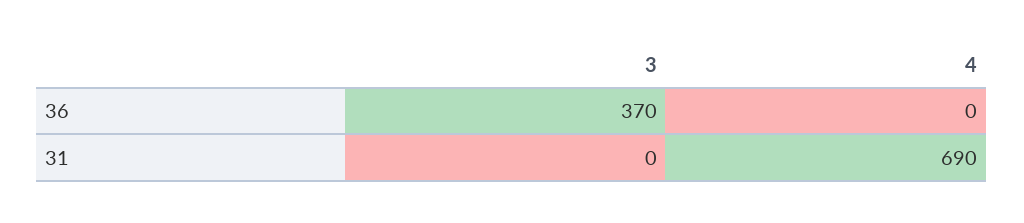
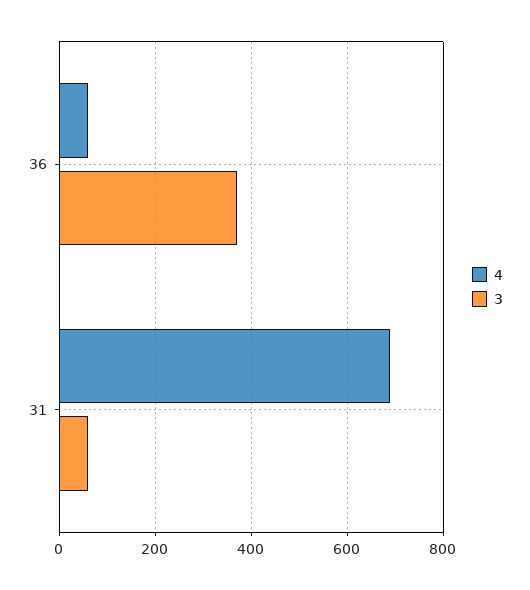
4, 36: 0 -> 60
3, 31: 0 -> 60

